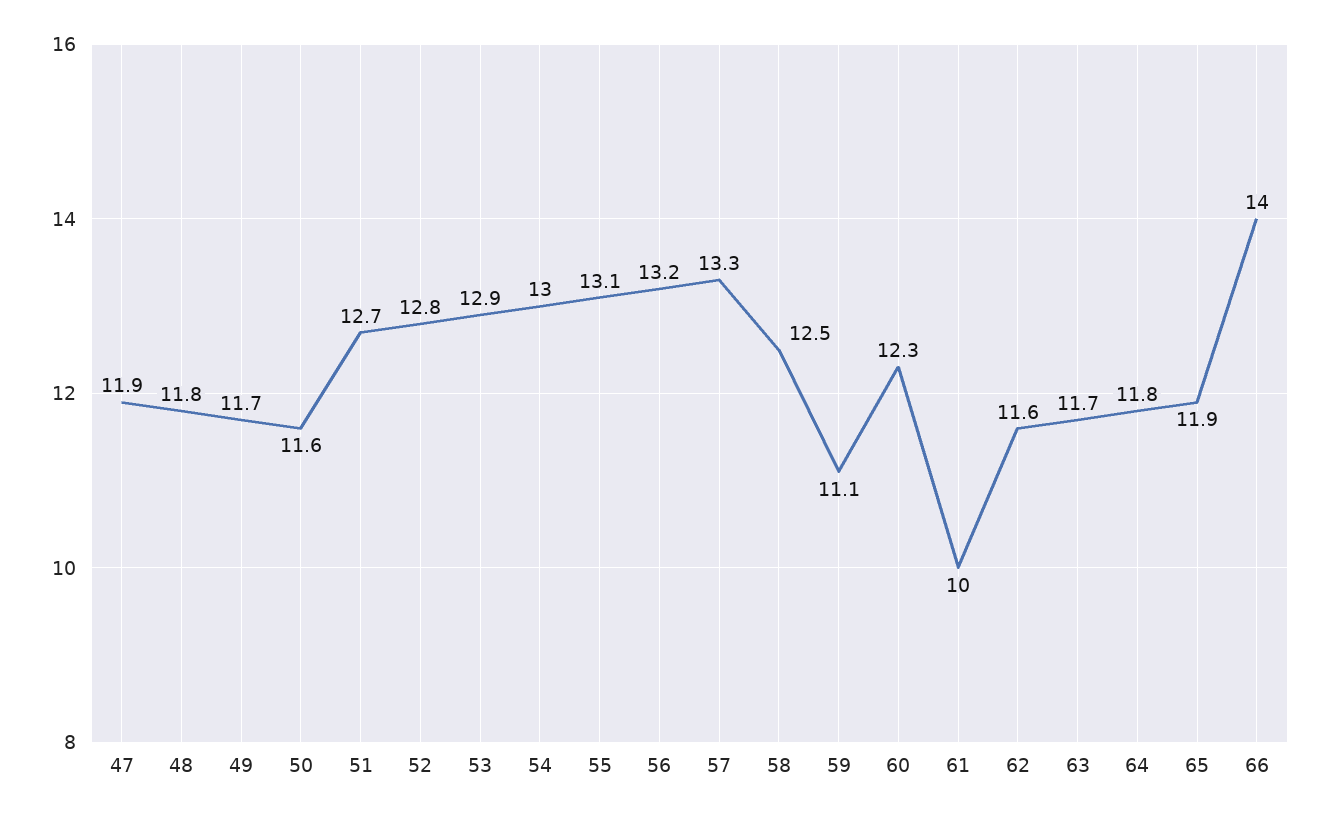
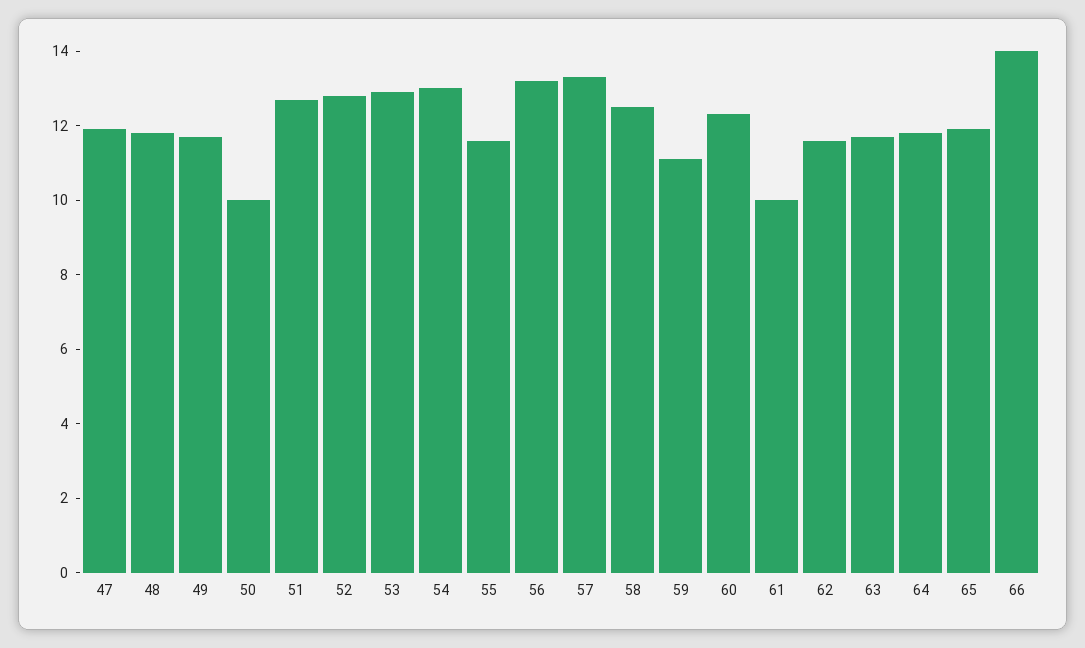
50: 11.6 -> 10
55: 13.1 -> 11.5

